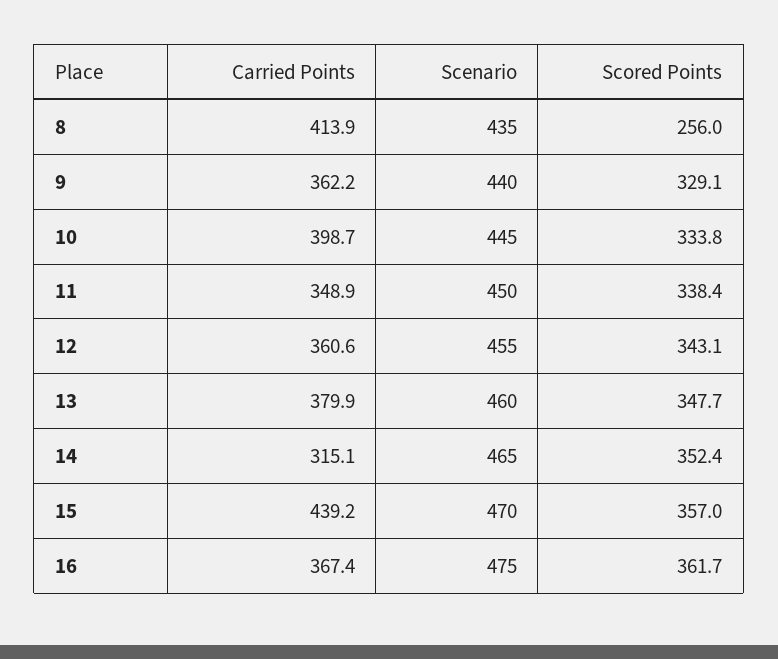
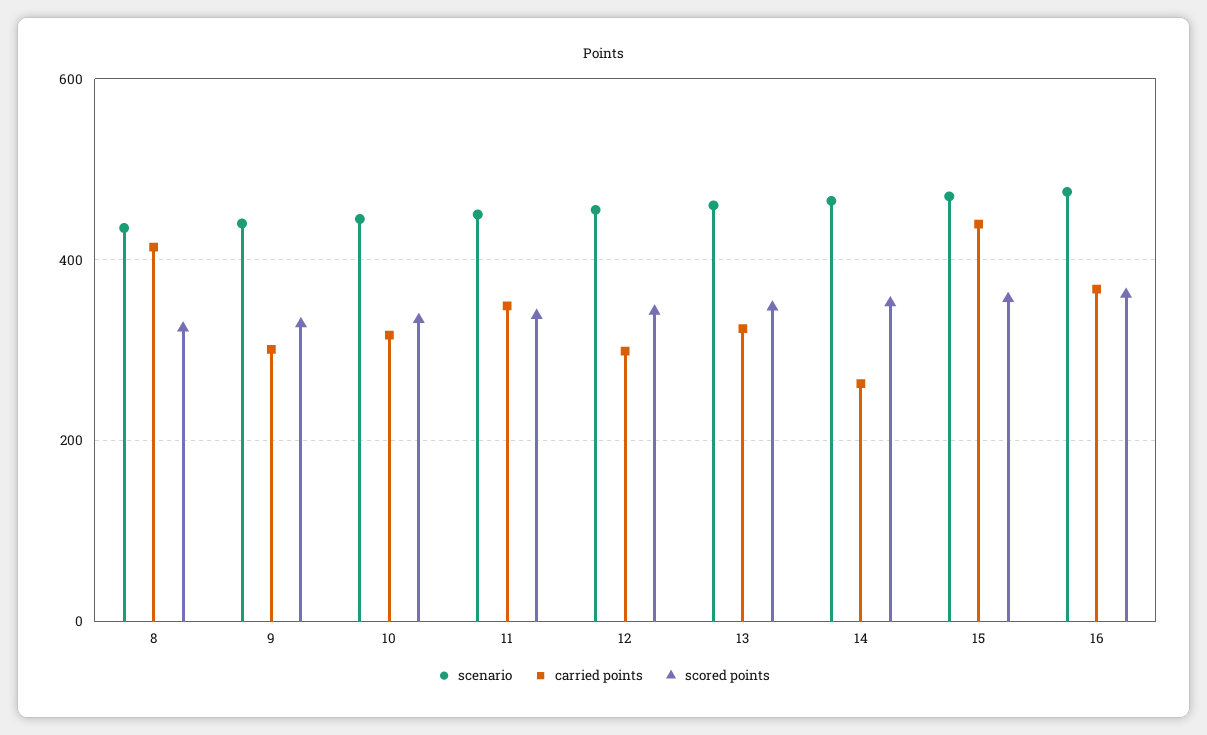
Scored Points, 8: 256 -> 320
Carried Points, 9: 362.2 -> 300
Carried Points, 10: 398.7 -> 320
Carried Points, 12: 360.6 -> 300
Carried Points, 13: 379.9 -> 320
Carried Points, 14: 315.1 -> 260

